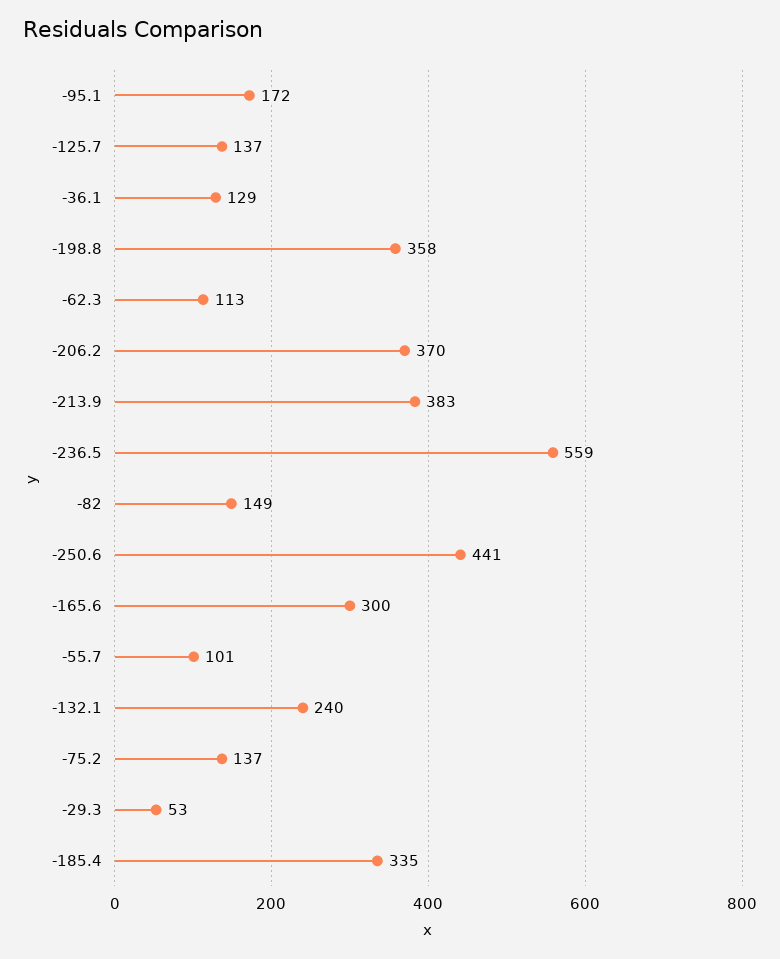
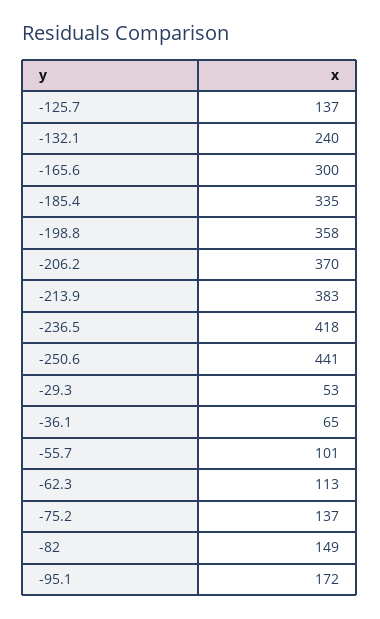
-36.1: 129 -> 65
-236.5: 559 -> 418

